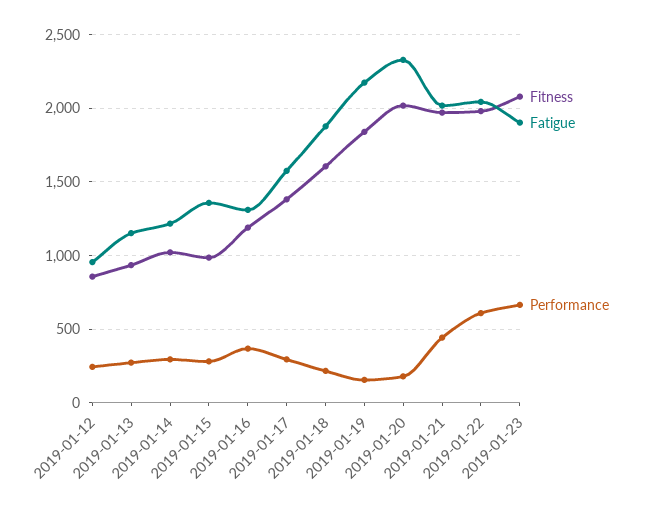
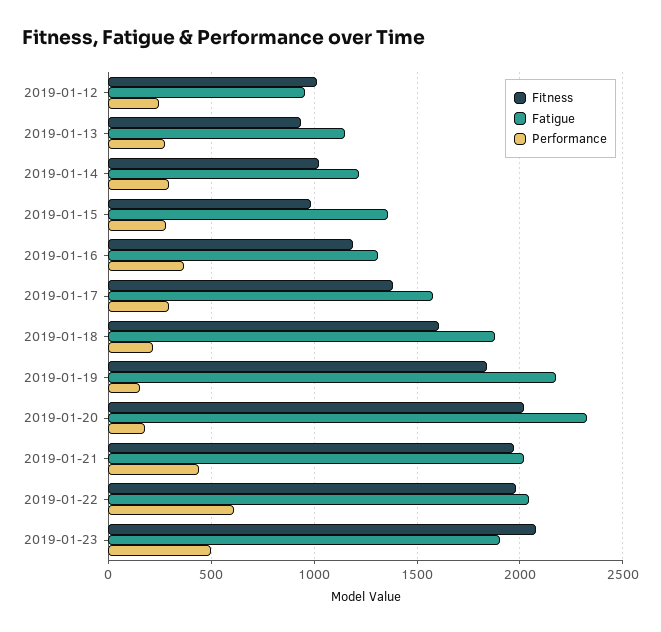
Fitness, 2019-01-12: 850 -> 1000
Performance, 2019-01-23: 650 -> 500

